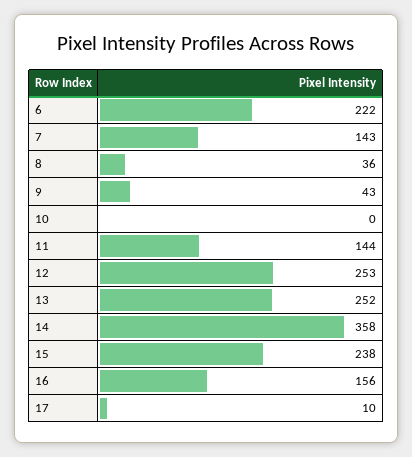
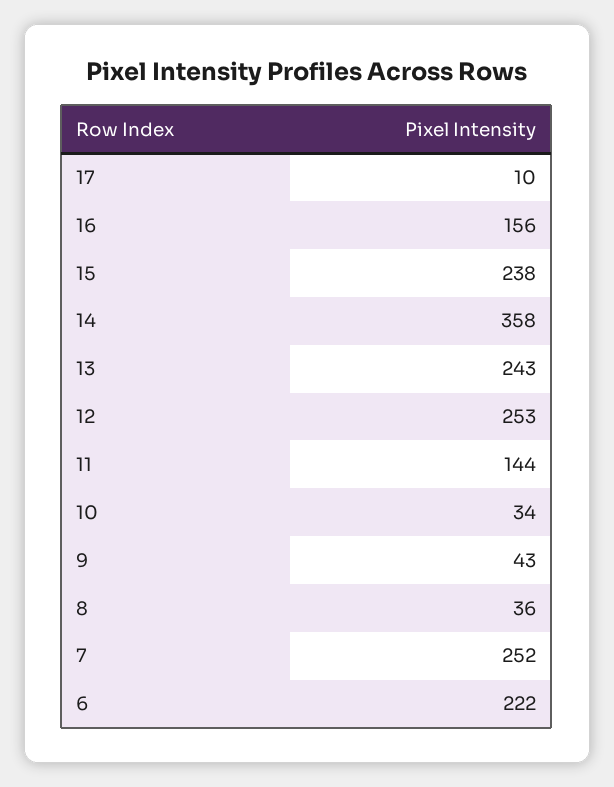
7: 143 -> 252
10: 0 -> 34
13: 252 -> 243

